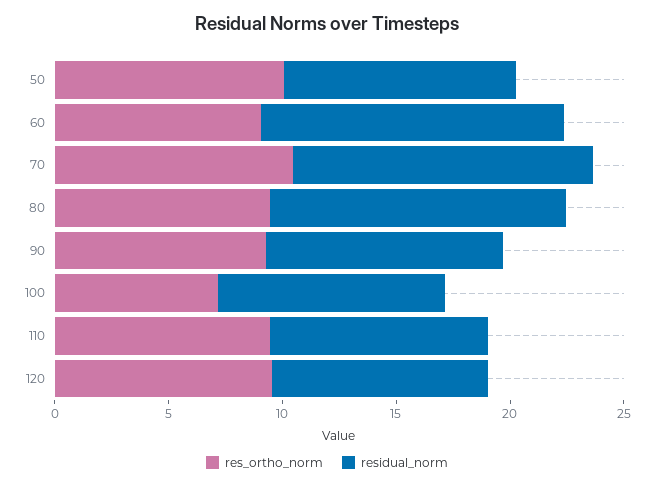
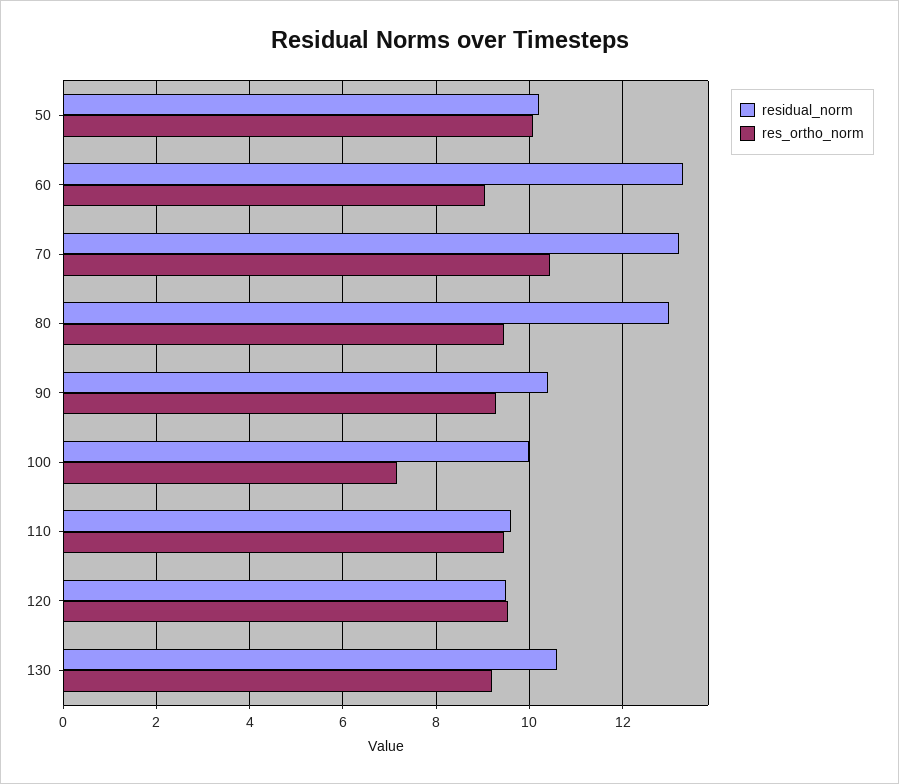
residual_norm, 130: none -> 10.6
res_ortho_norm, 130: none -> 9.2

